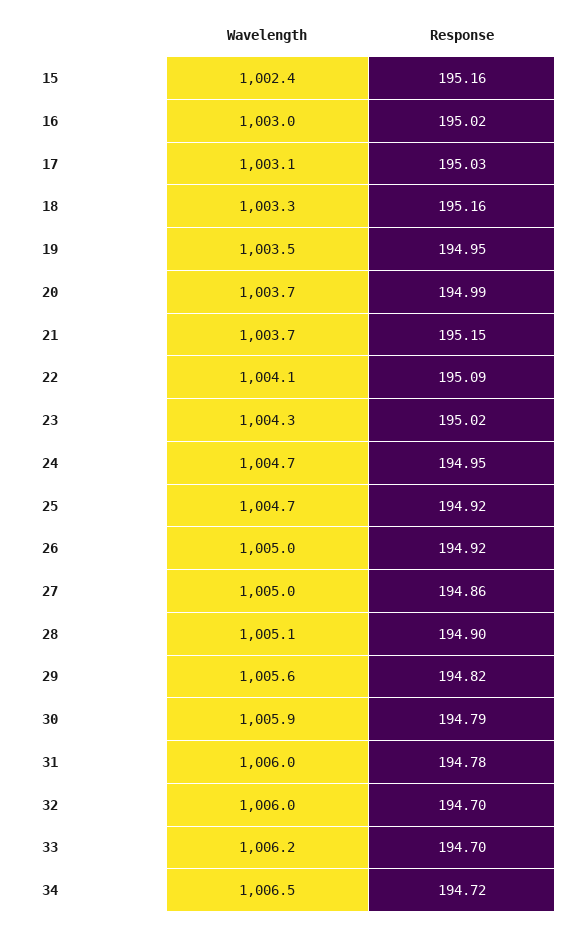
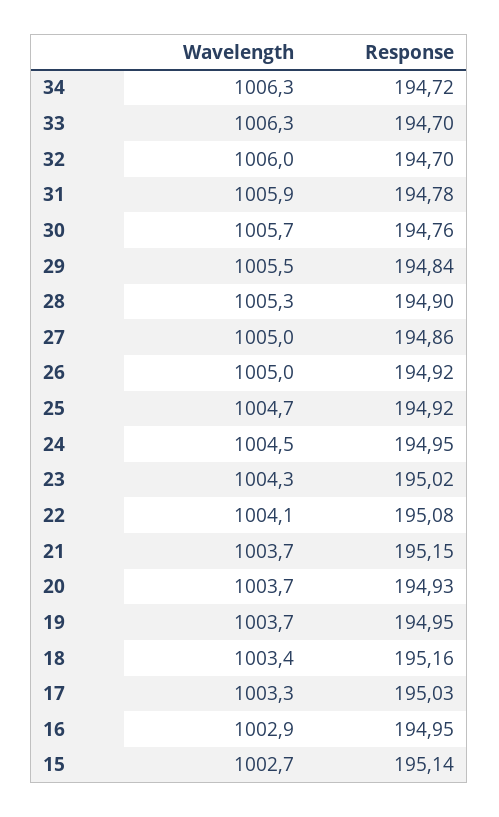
Wavelength, 15: 1002.4 -> 1002.7
Response, 15: 195.16 -> 195.14
Wavelength, 16: 1003 -> 1002.9
Response, 16: 195.02 -> 194.95
Wavelength, 17: 1003.1 -> 1003.3
Wavelength, 18: 1003.3 -> 1003.4
Wavelength, 19: 1003.5 -> 1003.7
Response, 20: 194.99 -> 194.93
Response, 22: 195.09 -> 195.08
Wavelength, 24: 1004.7 -> 1004.5
Wavelength, 28: 1005.1 -> 1005.3
Wavelength, 29: 1005.6 -> 1005.5
Response, 29: 194.82 -> 194.84
Wavelength, 30: 1005.9 -> 1005.7
Response, 30: 194.79 -> 194.76
Wavelength, 31: 1006 -> 1005.9
Wavelength, 33: 1006.2 -> 1006.3
Wavelength, 34: 1006.5 -> 1006.3

